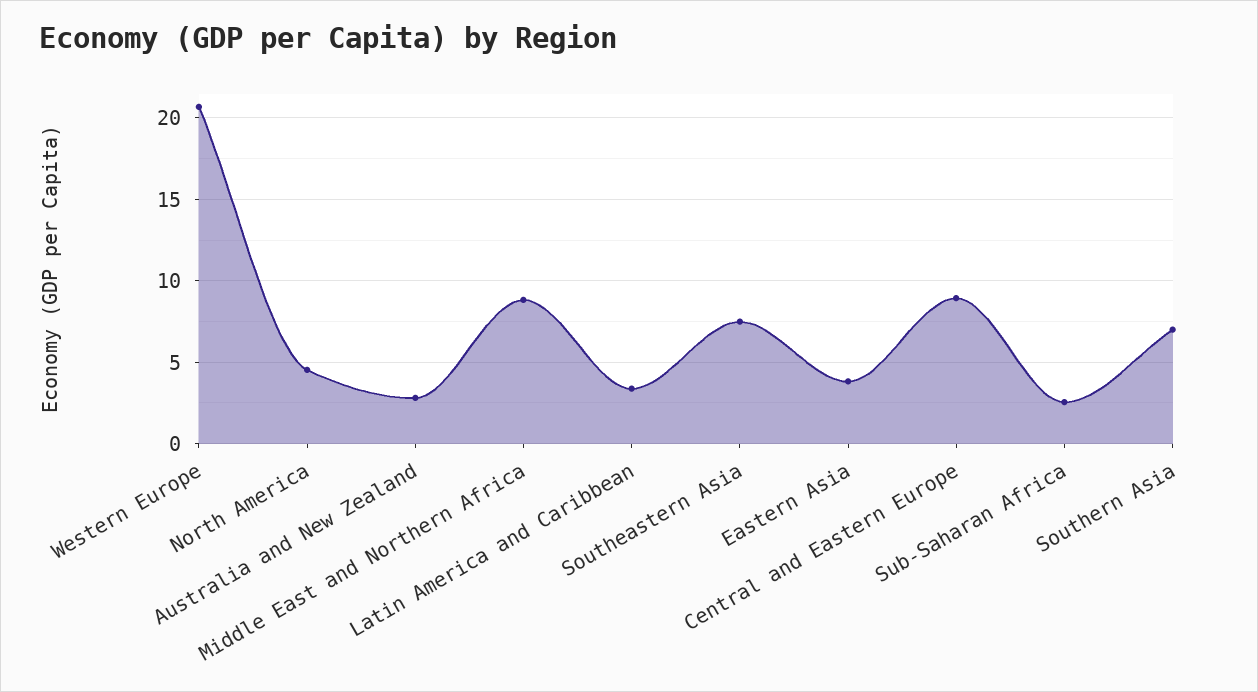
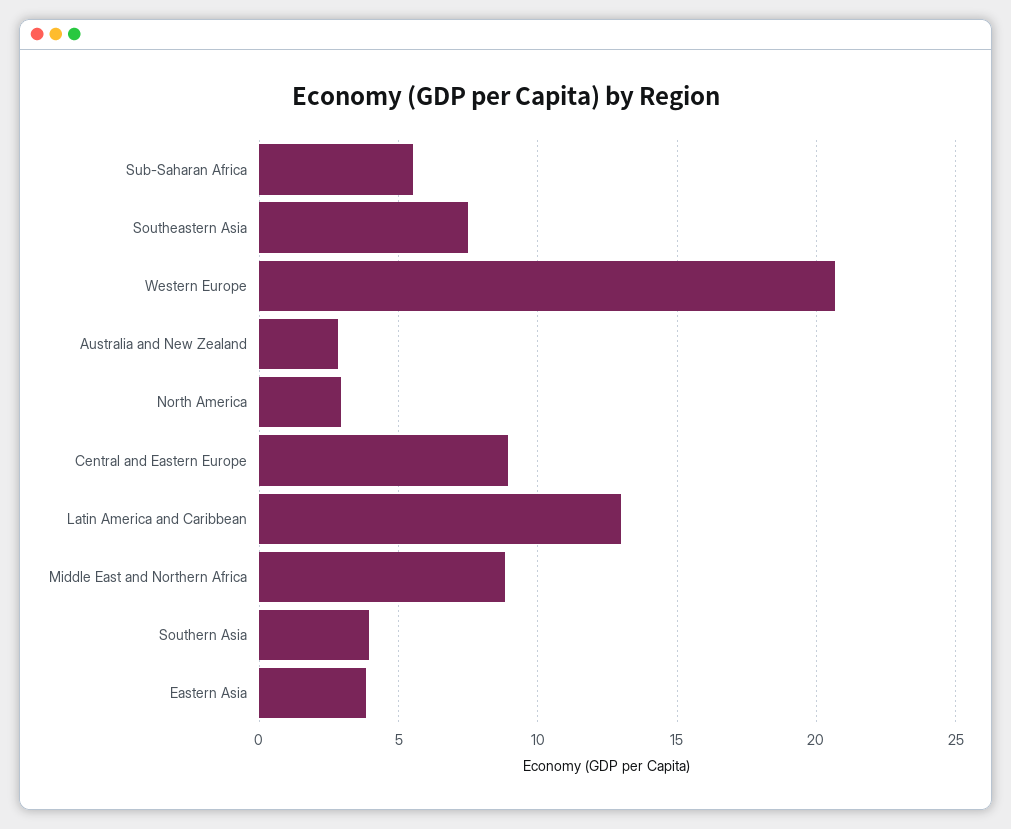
North America: 4.5 -> 3
Latin America and Caribbean: 3.5 -> 13
Sub-Saharan Africa: 2.5 -> 5.5
Southern Asia: 7 -> 4

